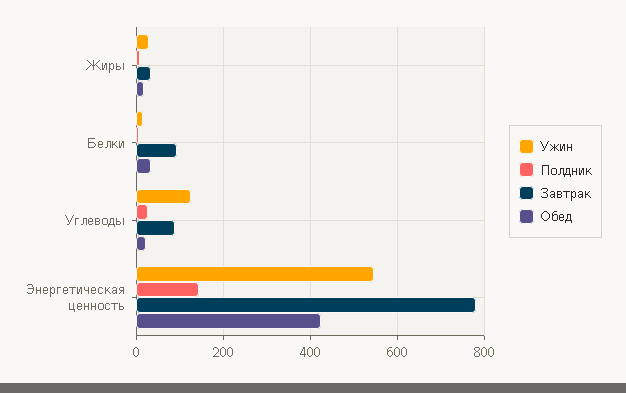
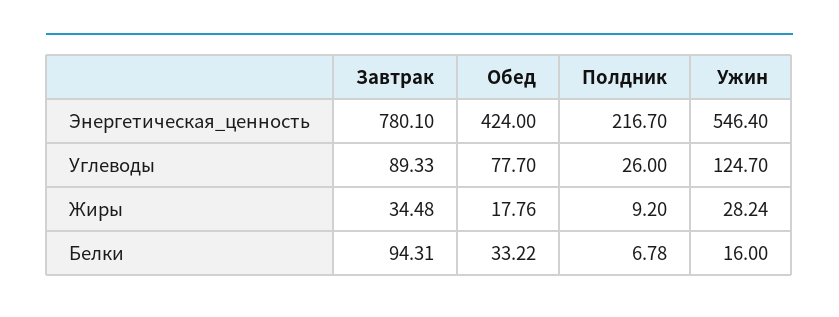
Обед, Углеводы: 20 -> 77.7
Полдник, Энергетическая ценность: 140 -> 216.7

